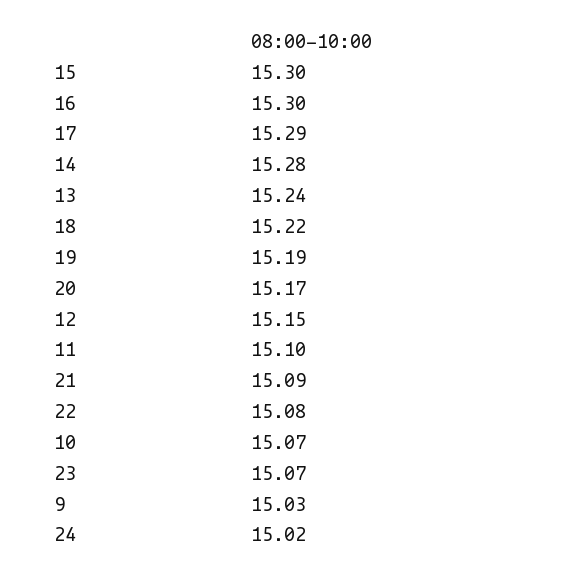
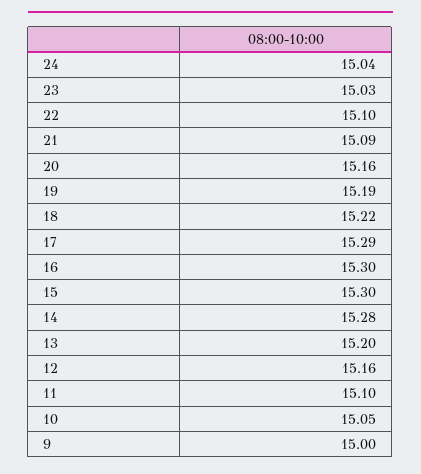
13: 15.24 -> 15.2
20: 15.17 -> 15.16
12: 15.15 -> 15.16
22: 15.08 -> 15.1
10: 15.07 -> 15.05
23: 15.07 -> 15.03
9: 15.03 -> 15
24: 15.02 -> 15.04

